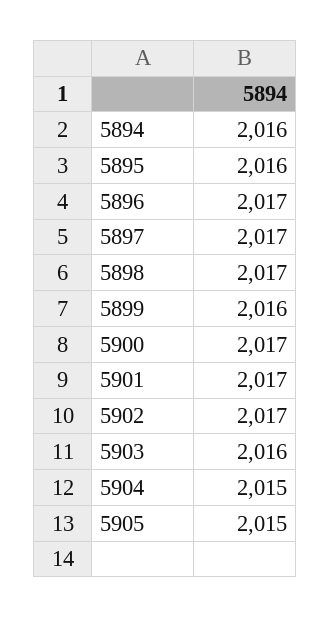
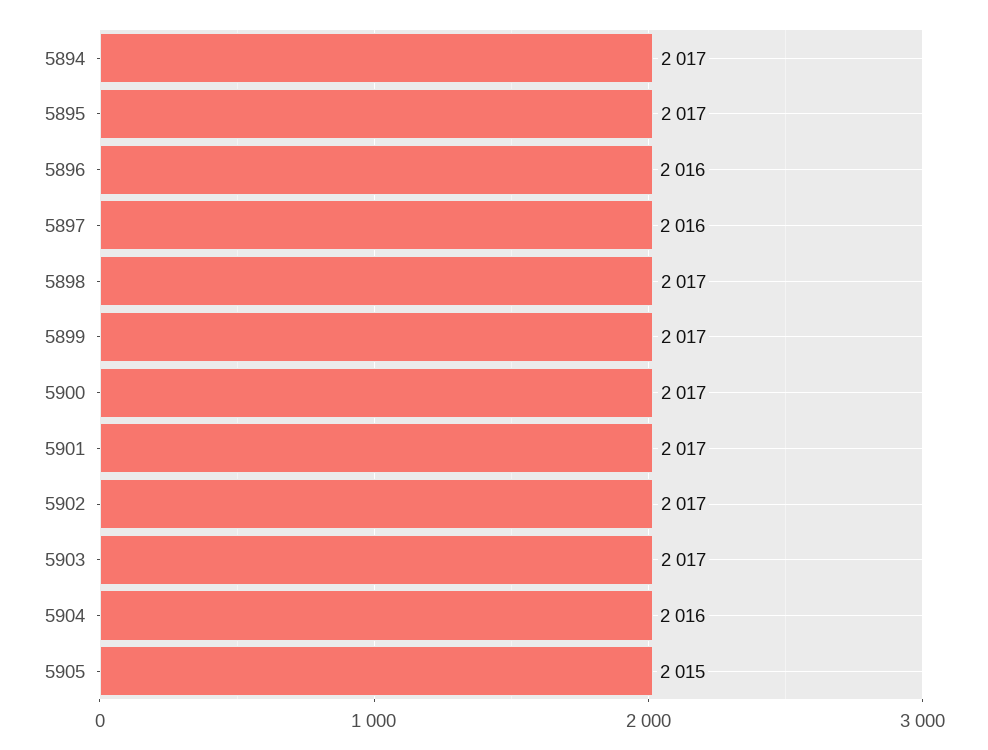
5894: 2016 -> 2017
5895: 2016 -> 2017
5896: 2017 -> 2016
5897: 2017 -> 2016
5899: 2016 -> 2017
5903: 2016 -> 2017
5904: 2015 -> 2016

